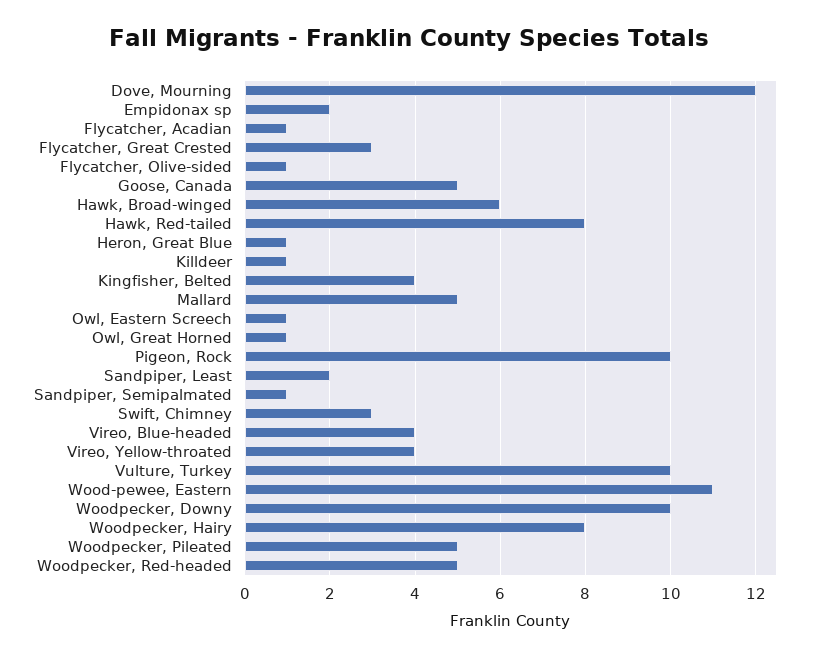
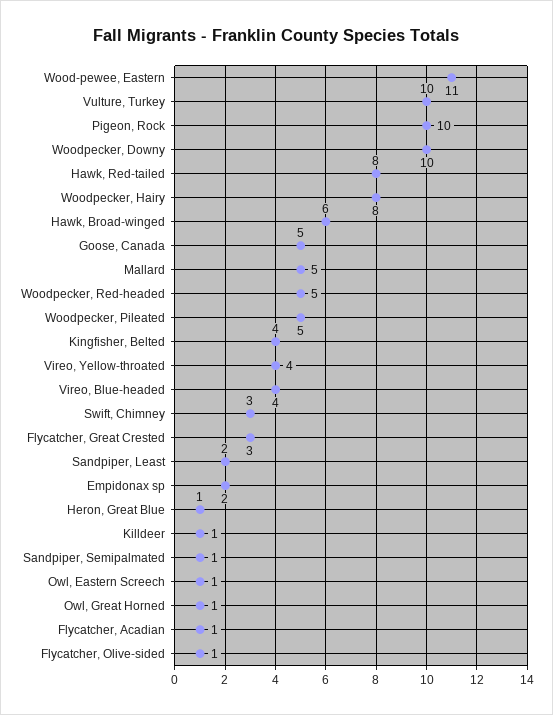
Dove, Mourning: 12 -> none

